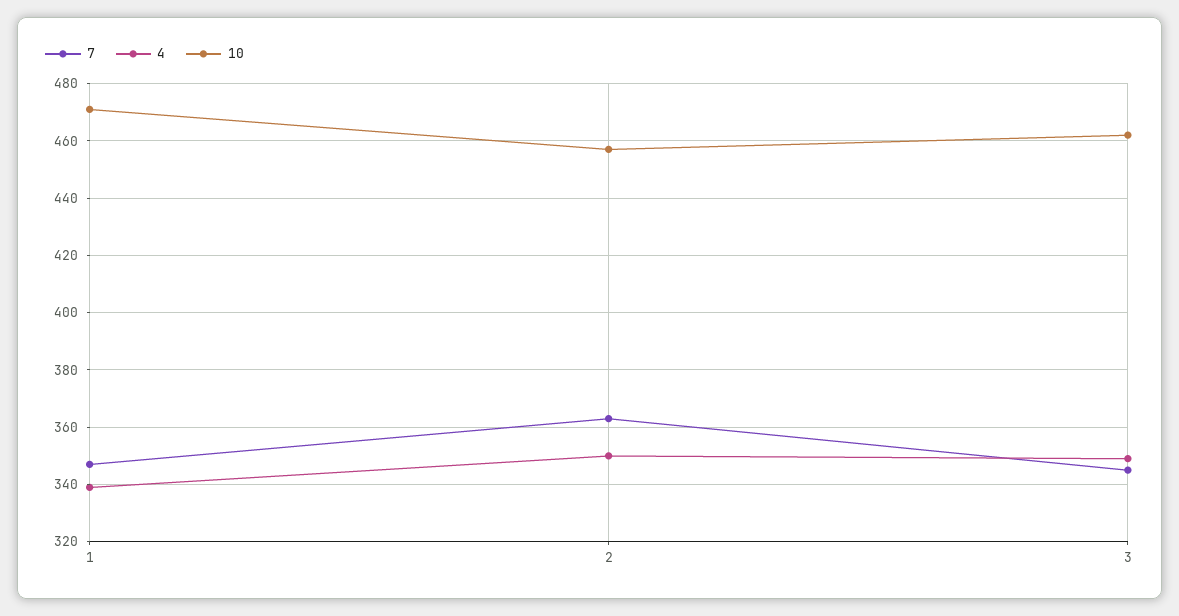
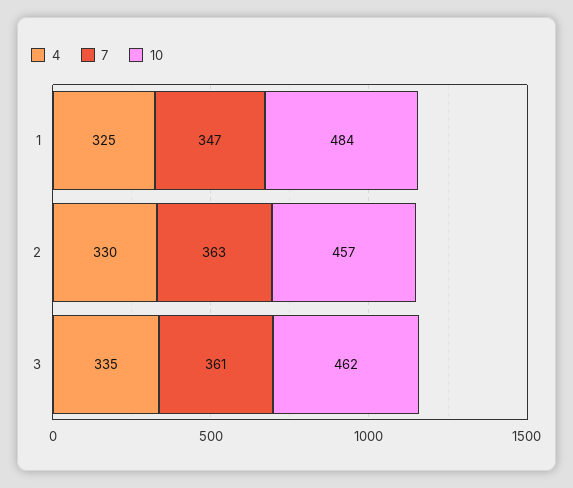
4, 1: 340 -> 325
10, 1: 470 -> 484
4, 2: 350 -> 330
7, 3: 345 -> 361
4, 3: 350 -> 335

